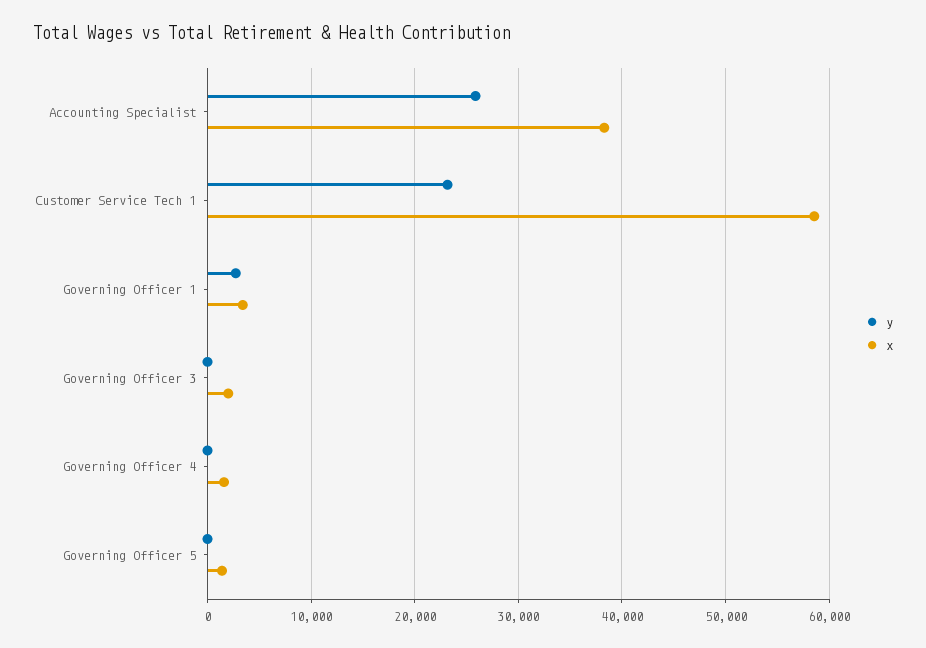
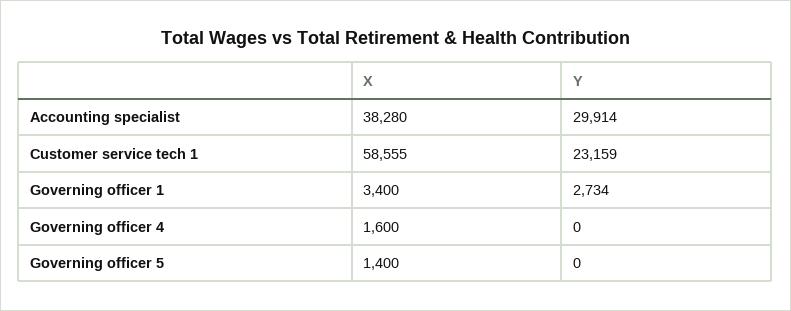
y, Accounting Specialist: 26000 -> 29914
y, Governing Officer 3: 0 -> none
x, Governing Officer 3: 2000 -> none

